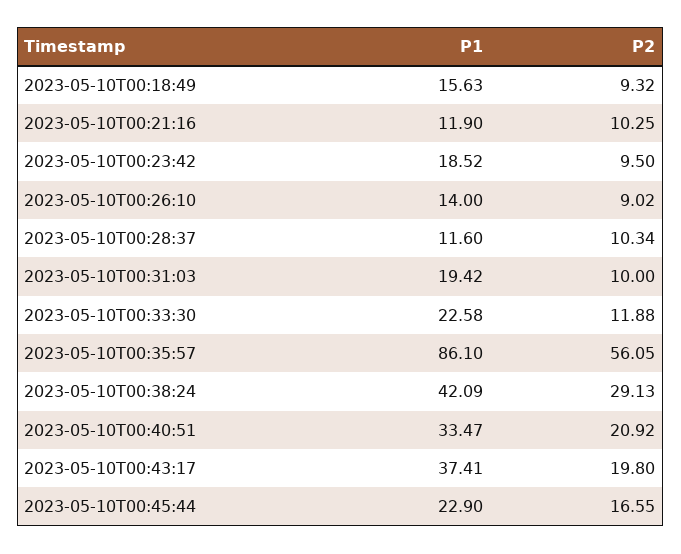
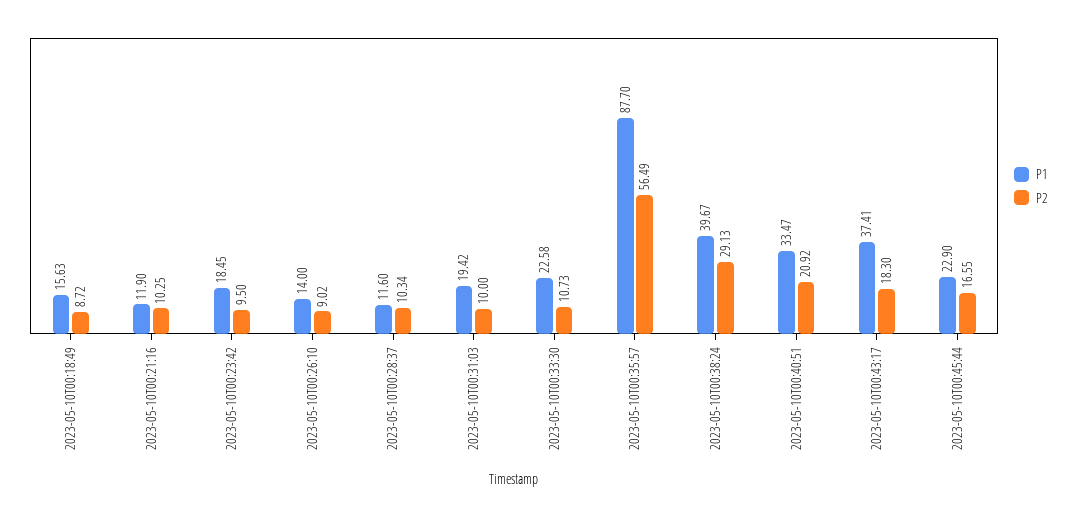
P2, 2023-05-10T00:18:49: 9.32 -> 8.72
P1, 2023-05-10T00:23:42: 18.52 -> 18.45
P2, 2023-05-10T00:33:30: 11.88 -> 10.73
P1, 2023-05-10T00:35:57: 86.1 -> 87.7
P2, 2023-05-10T00:35:57: 56.05 -> 56.49
P1, 2023-05-10T00:38:24: 42.09 -> 39.67
P2, 2023-05-10T00:43:17: 19.8 -> 18.3

